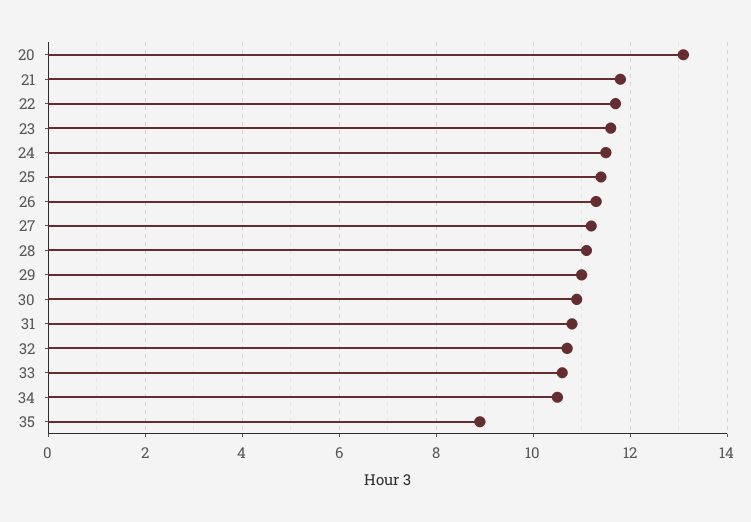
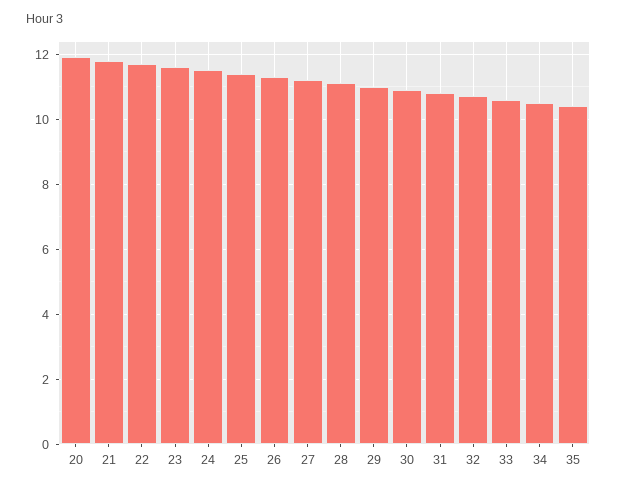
20: 13 -> 12
35: 9 -> 10.5

